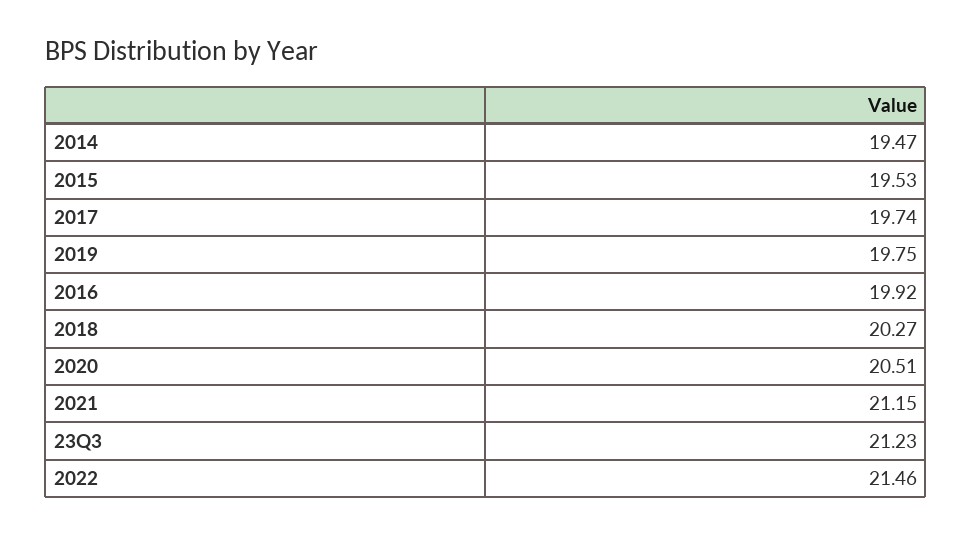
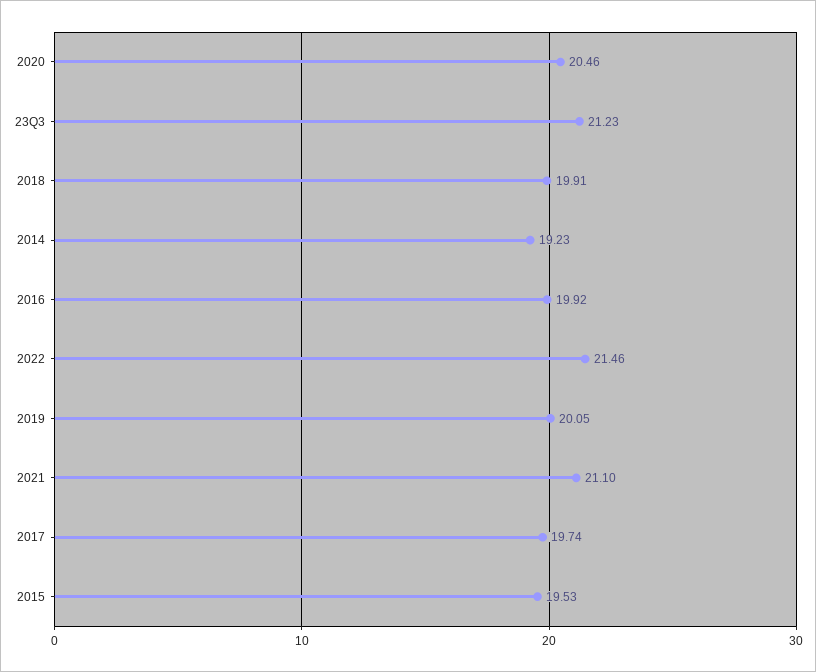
2014: 19.47 -> 19.23
2019: 19.75 -> 20.05
2018: 20.27 -> 19.91
2020: 20.51 -> 20.46
2021: 21.15 -> 21.1

